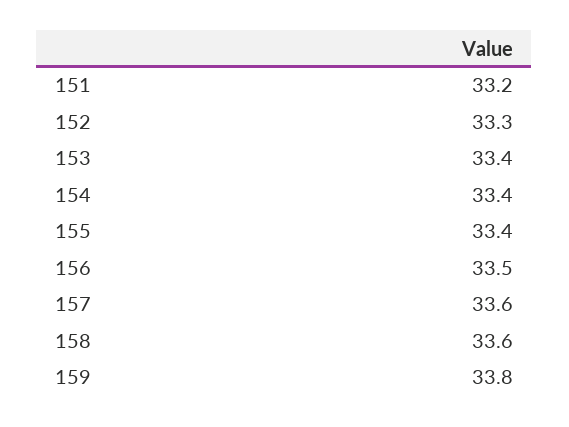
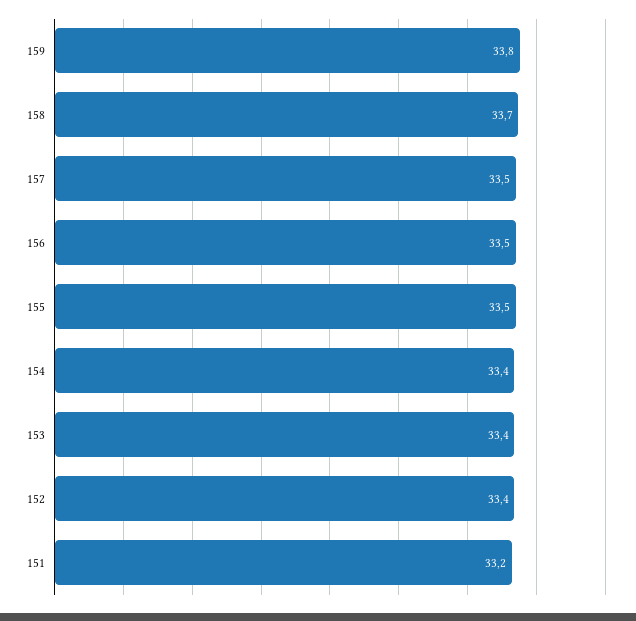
152: 33.3 -> 33.4
155: 33.4 -> 33.5
157: 33.6 -> 33.5
158: 33.6 -> 33.7

